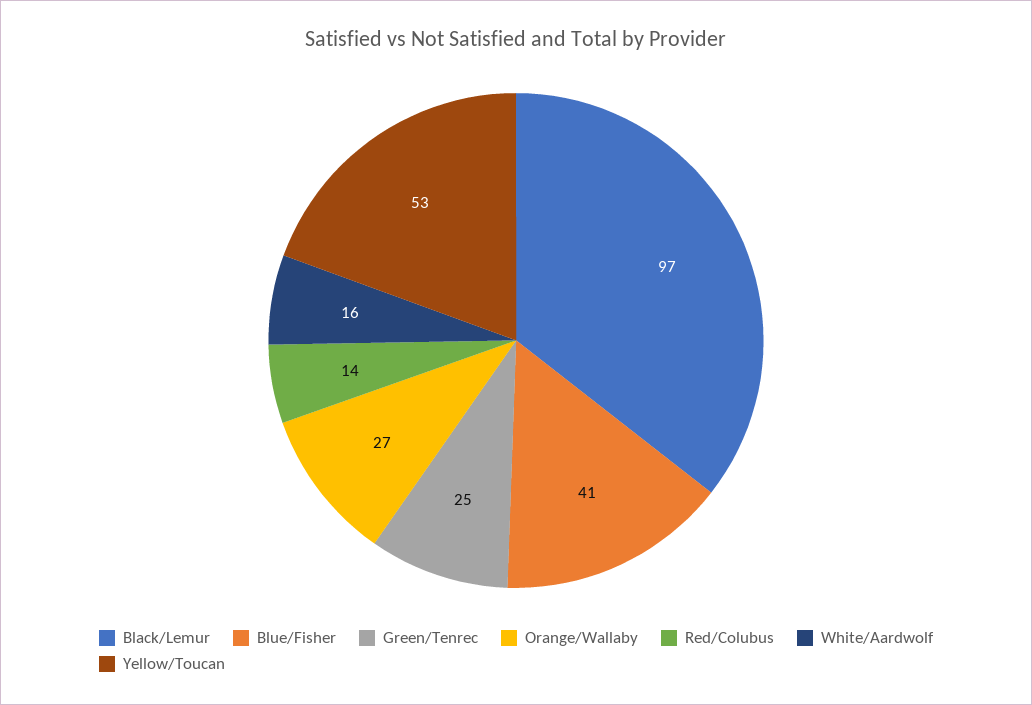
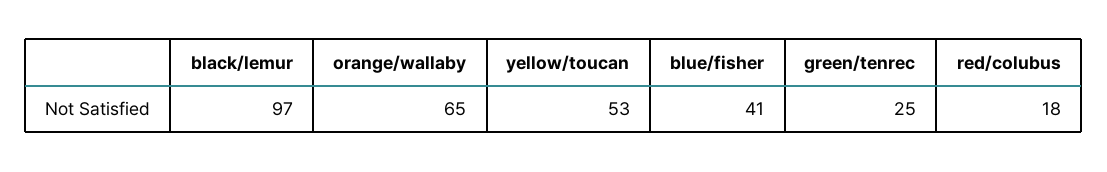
Orange/Wallaby: 27 -> 65
Red/Colubus: 14 -> 18
White/Aardwolf: 16 -> none

